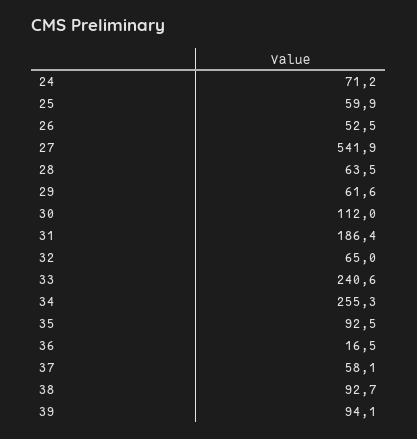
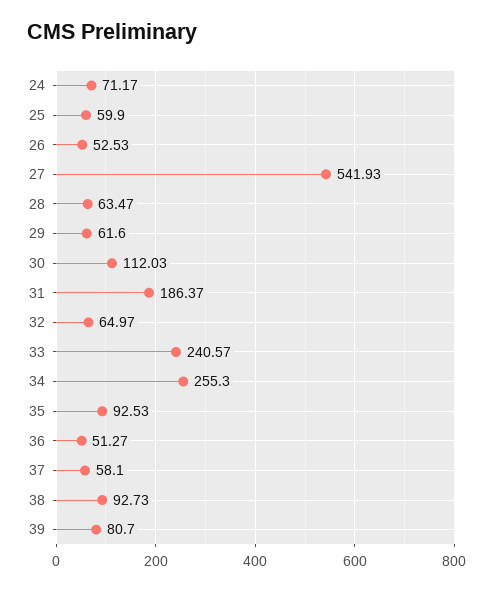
36: 16.5 -> 51.27
39: 94.1 -> 80.7

